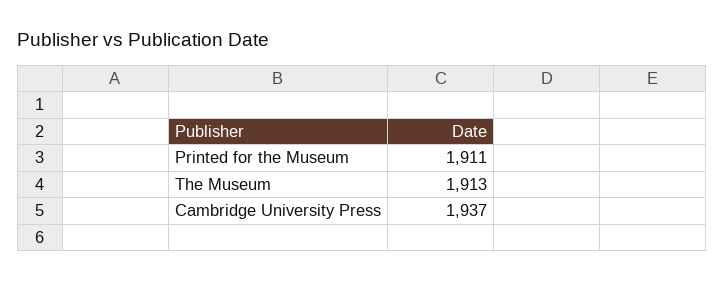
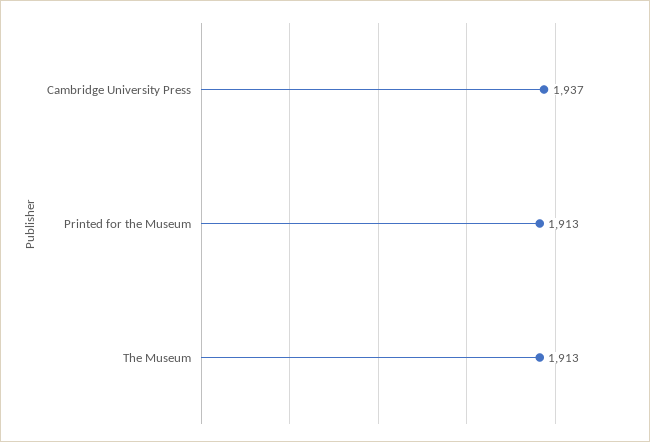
Printed for the Museum: 1911 -> 1913

